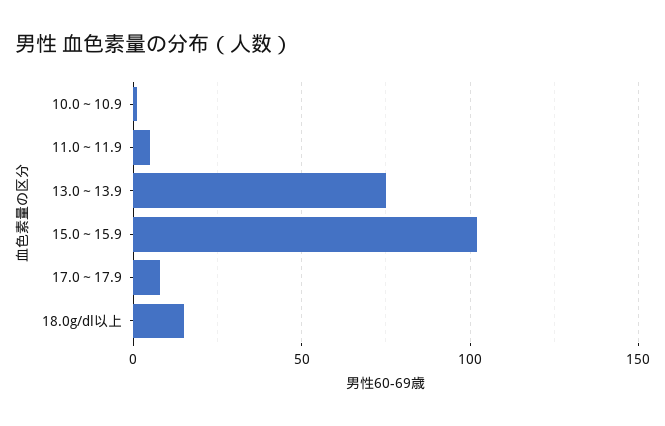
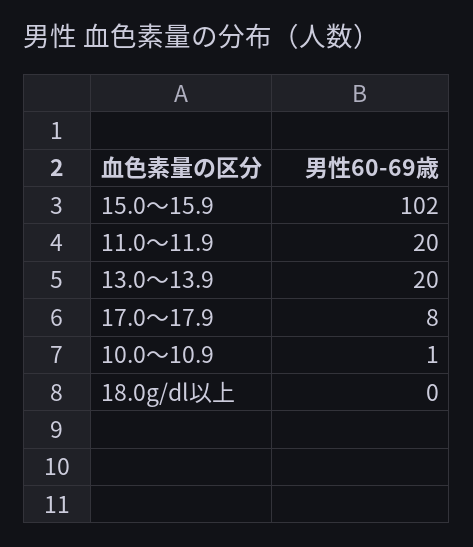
11.0～11.9: 5 -> 20
13.0～13.9: 75 -> 20
18.0g/dl以上: 15 -> 0

